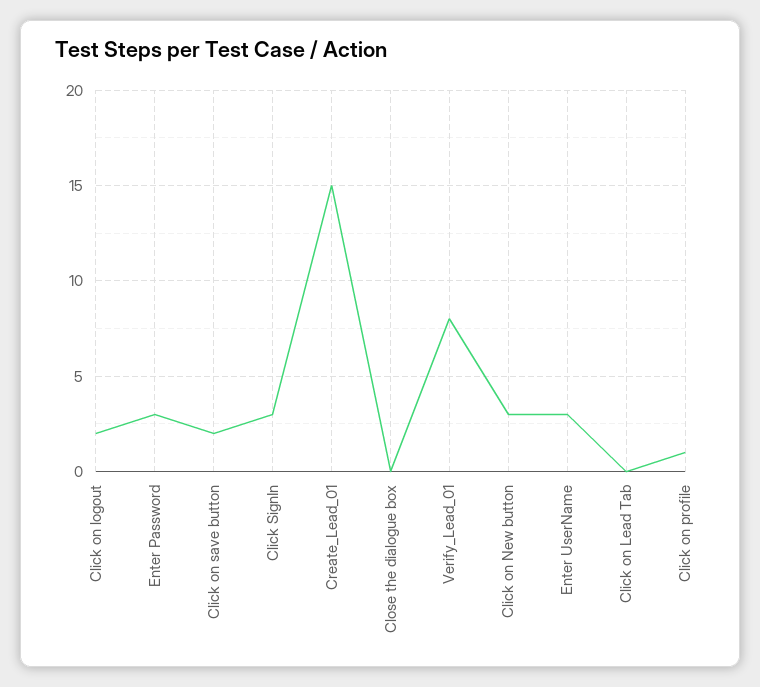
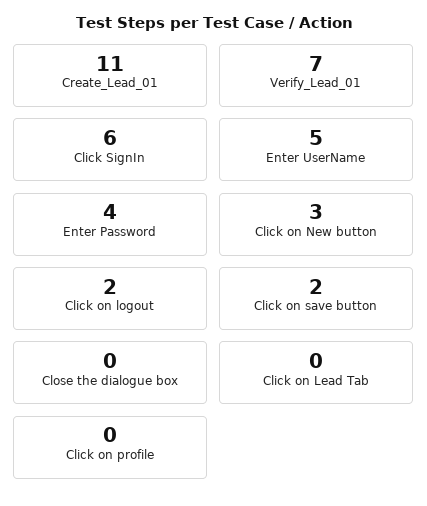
Enter Password: 3 -> 4
Click SignIn: 3 -> 6
Create_Lead_01: 15 -> 11
Verify_Lead_01: 8 -> 7
Enter UserName: 3 -> 5
Click on profile: 1 -> 0

